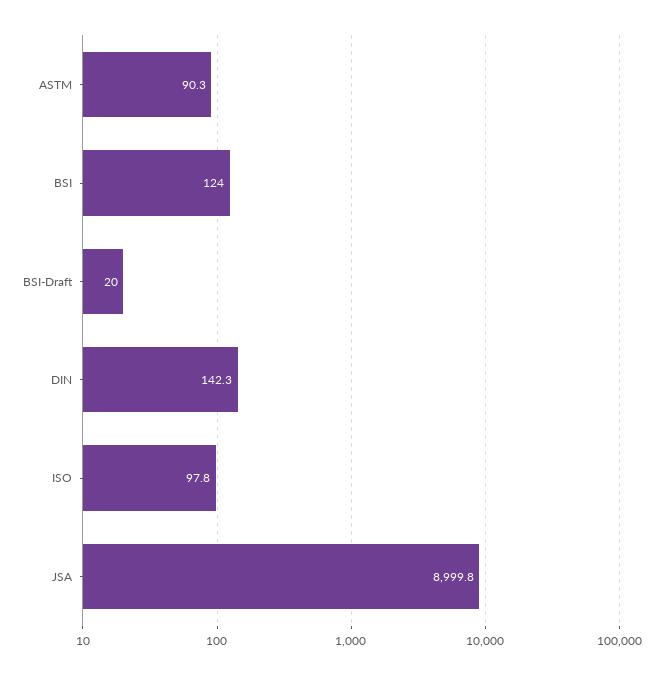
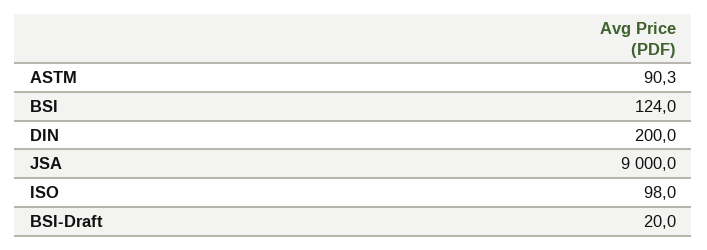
DIN: 142.3 -> 200
ISO: 97.8 -> 98
JSA: 8999.8 -> 9000

